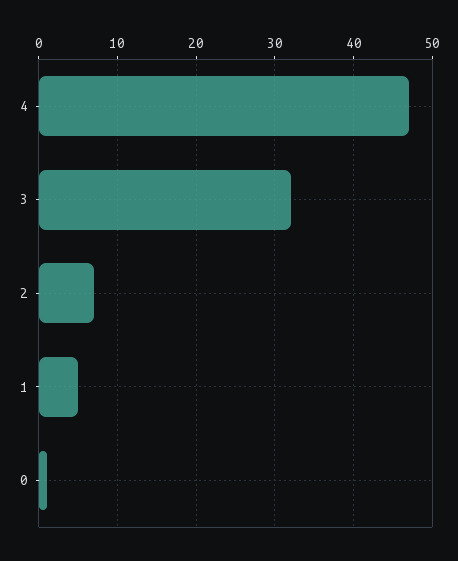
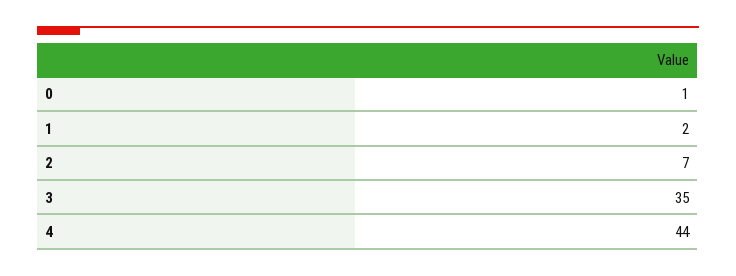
4: 47 -> 44
3: 32 -> 35
1: 5 -> 2

